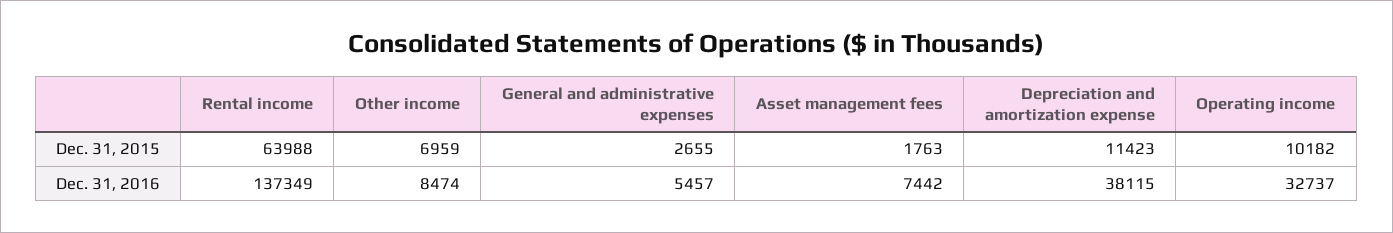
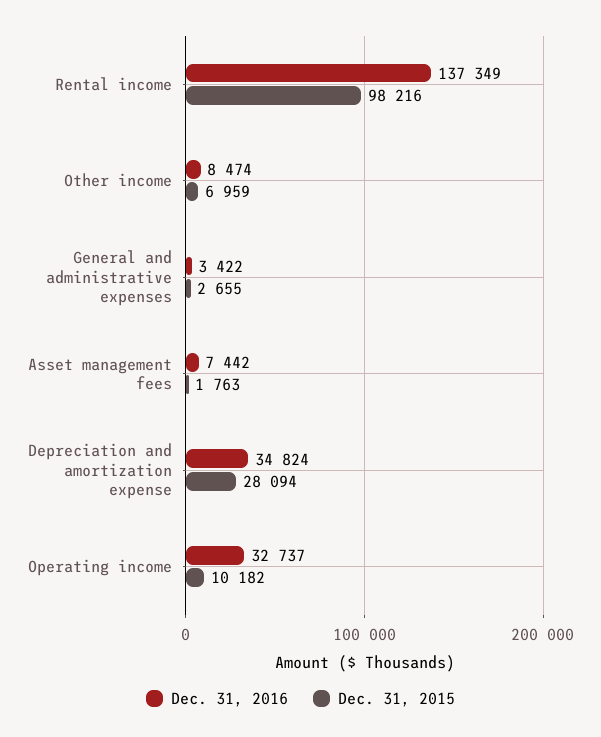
Dec. 31, 2015, Rental income: 63988 -> 98216
Dec. 31, 2015, Depreciation and amortization expense: 11423 -> 28094
Dec. 31, 2016, General and administrative expenses: 5457 -> 3422
Dec. 31, 2016, Depreciation and amortization expense: 38115 -> 34824

